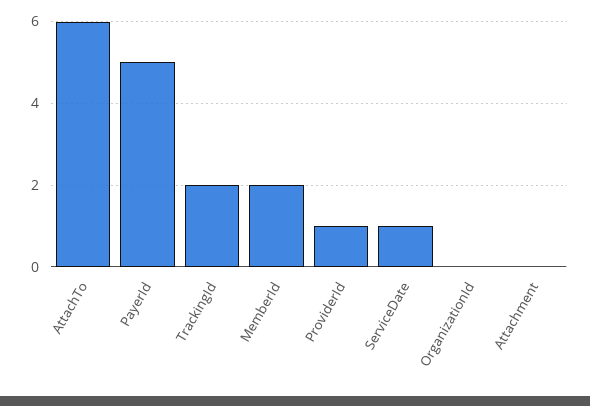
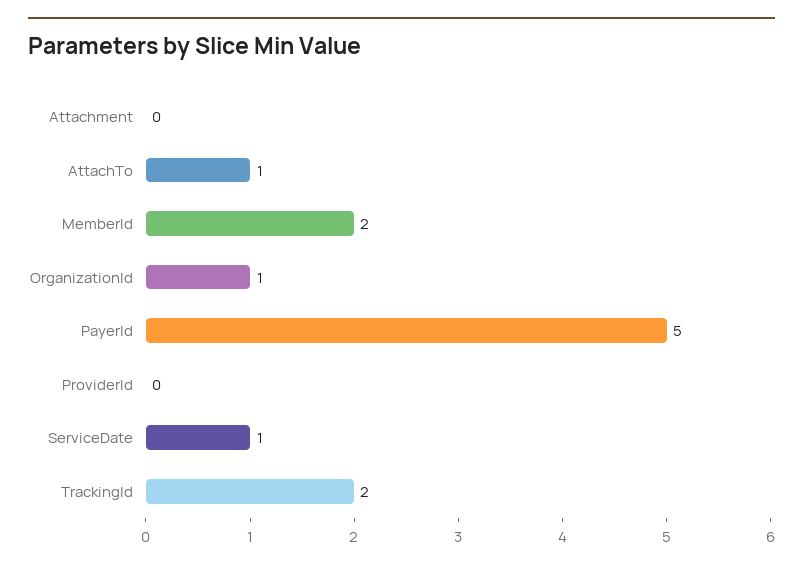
AttachTo: 6 -> 1
ProviderId: 1 -> 0
OrganizationId: 0 -> 1

